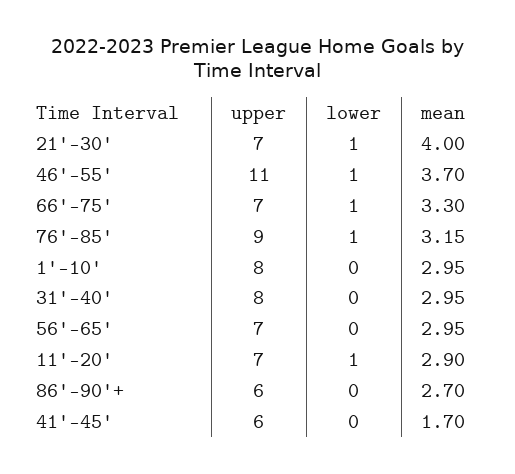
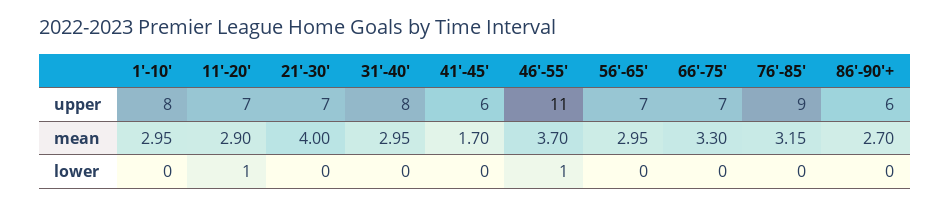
lower, 21'-30': 1 -> 0
lower, 66'-75': 1 -> 0
lower, 76'-85': 1 -> 0

